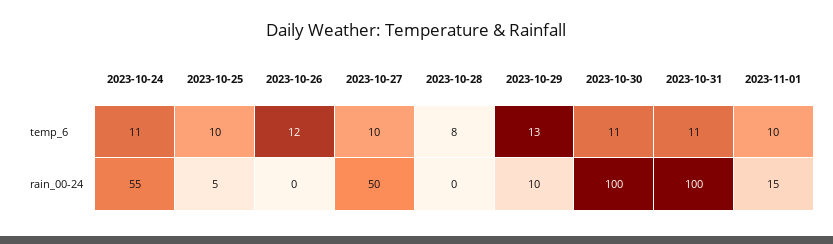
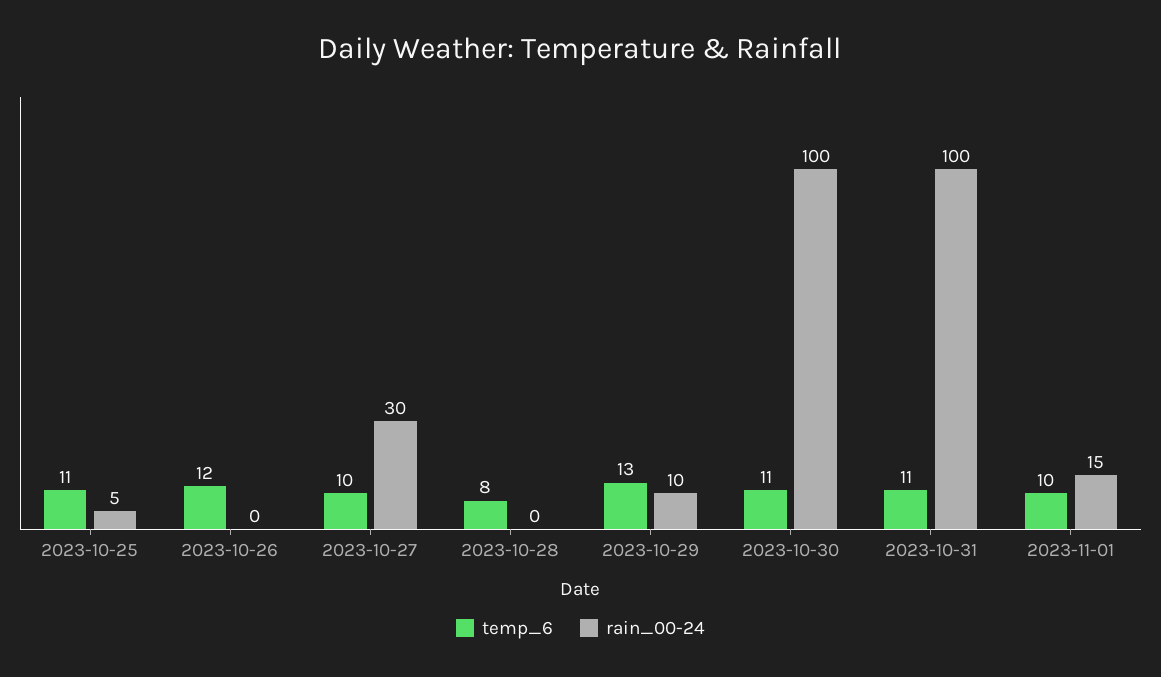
temp_6, 2023-10-24: 11 -> none
temp_6, 2023-10-25: 10 -> 11
rain_00-24, 2023-10-24: 55 -> none
rain_00-24, 2023-10-27: 50 -> 30

